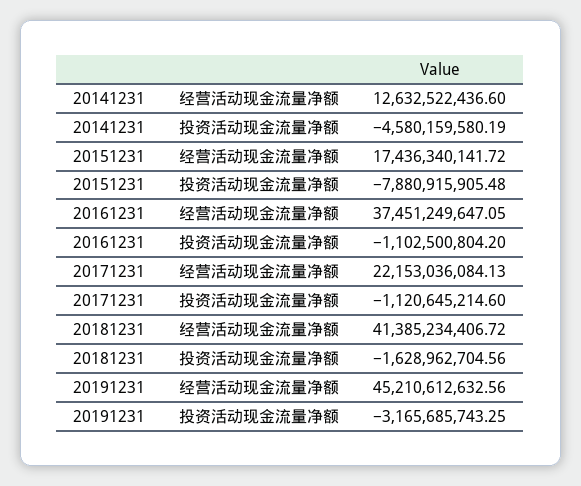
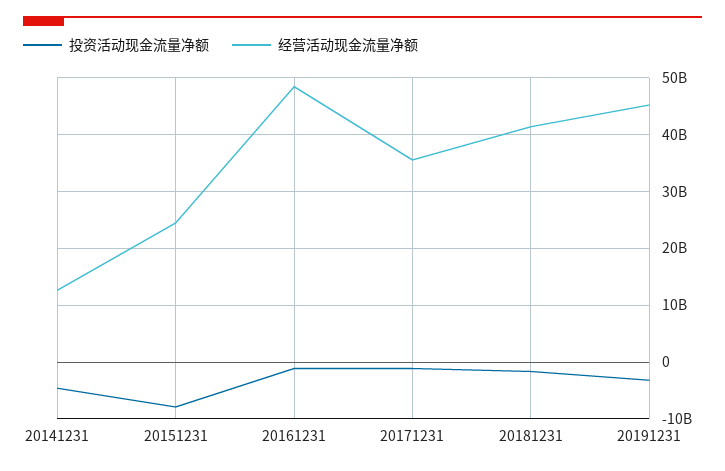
经营活动现金流量净额, 20151231: 17436340141.72 -> 24000000000
经营活动现金流量净额, 20161231: 37451249647.05 -> 48000000000
经营活动现金流量净额, 20171231: 22153036084.13 -> 36000000000

